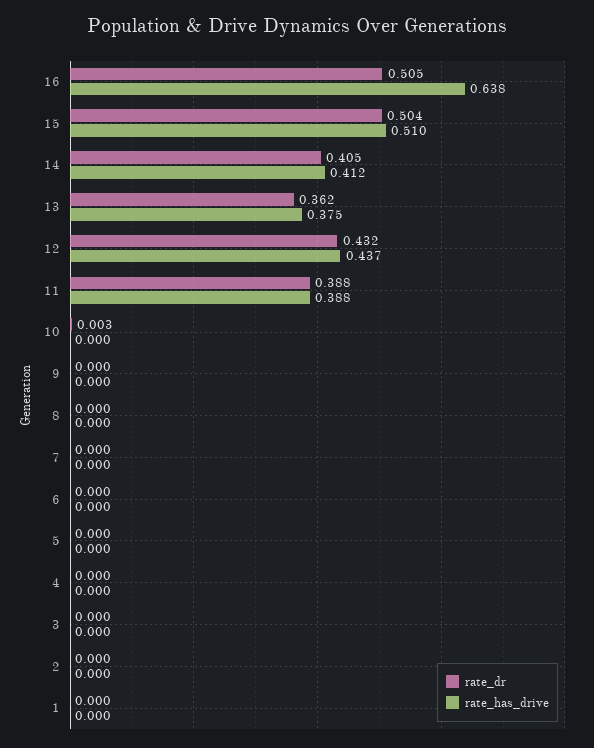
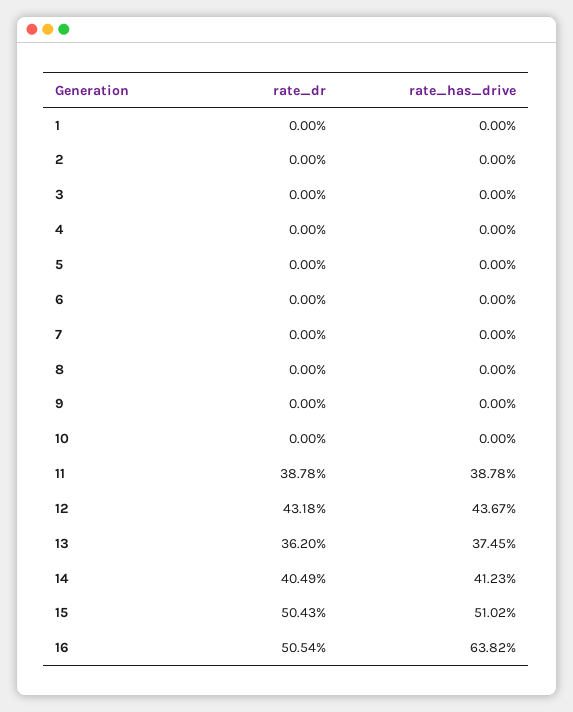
rate_dr, 10: 0.003 -> 0

